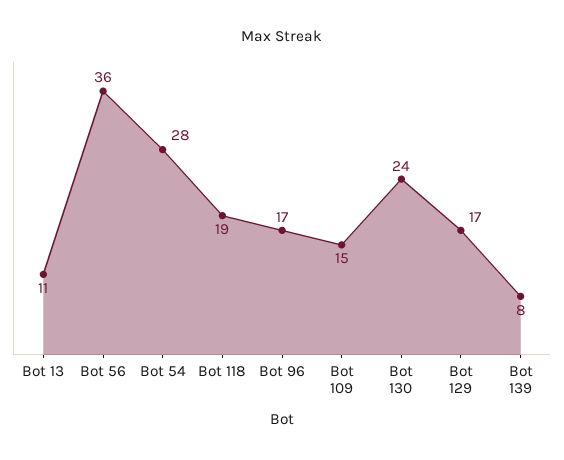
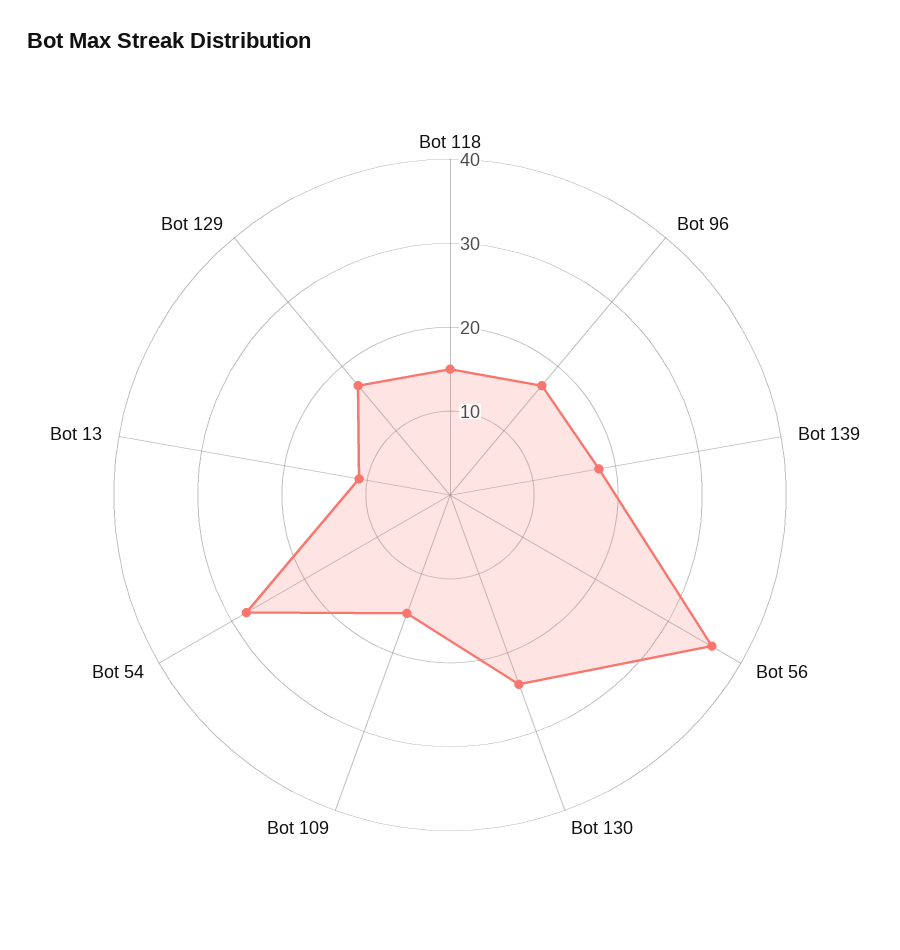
Bot 118: 19 -> 15
Bot 139: 8 -> 18

